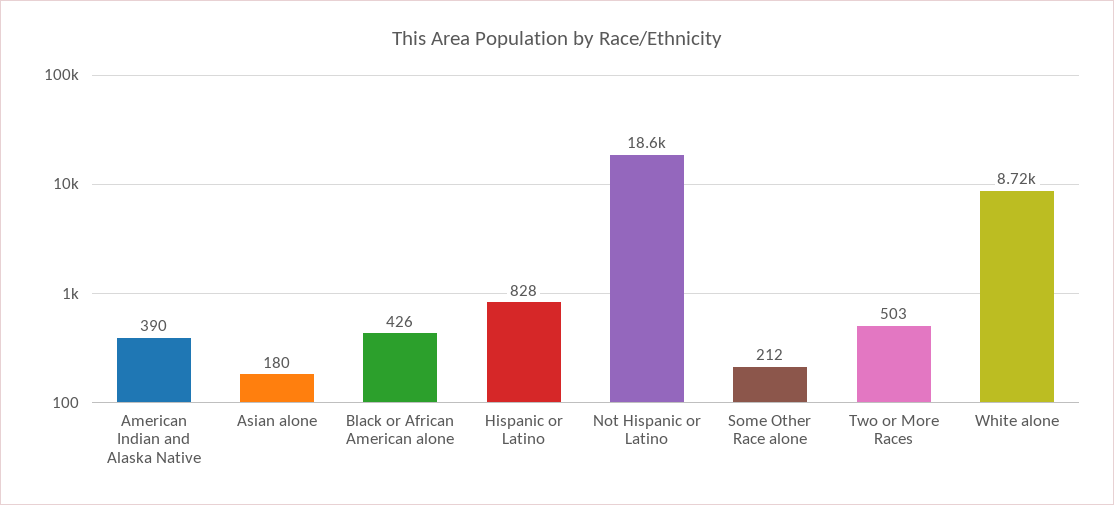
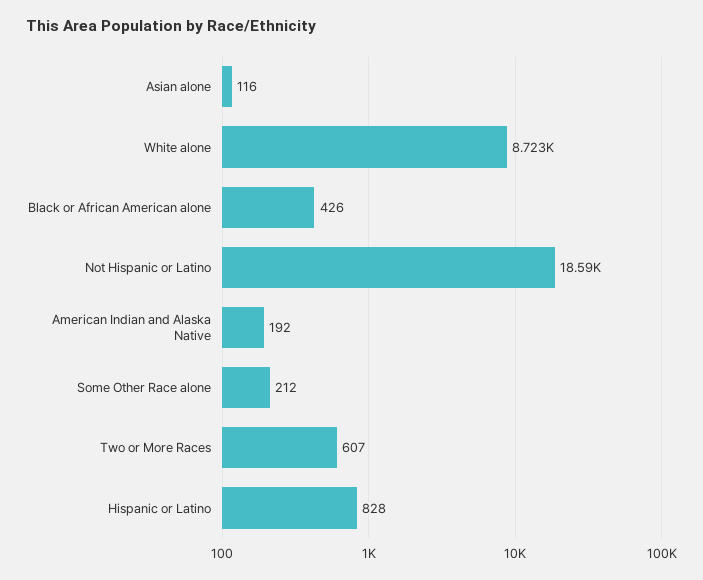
American Indian and Alaska Native: 390 -> 192
Asian alone: 180 -> 116
Two or More Races: 503 -> 607

